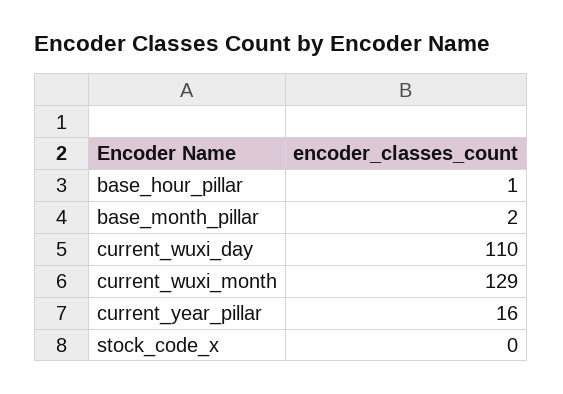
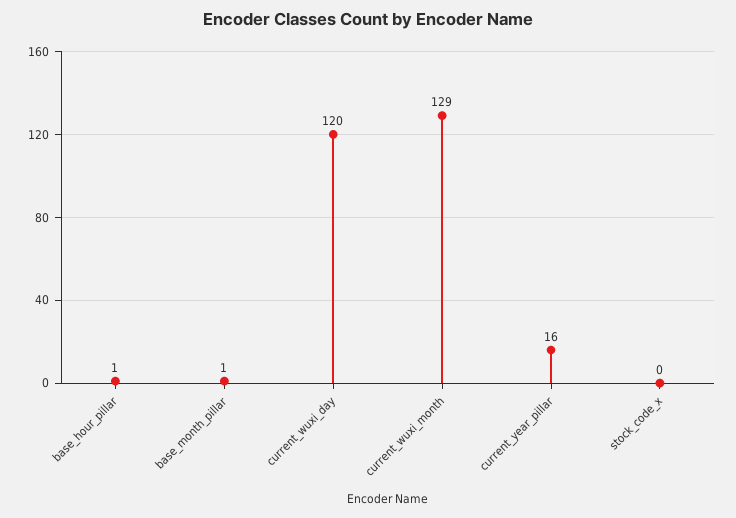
base_month_pillar: 2 -> 1
current_wuxi_day: 110 -> 120

